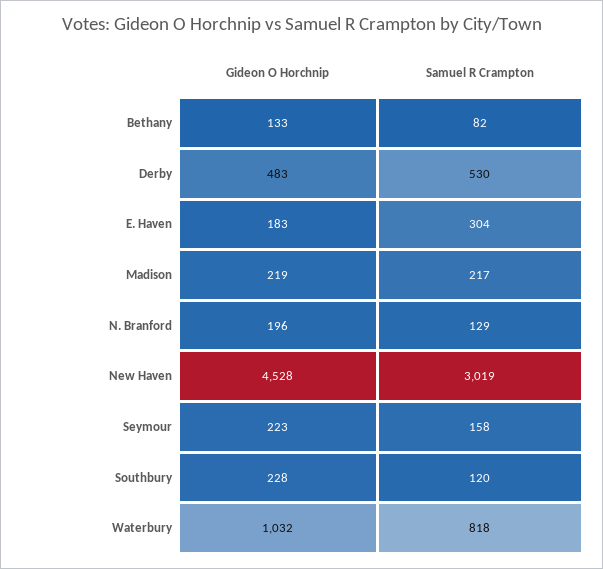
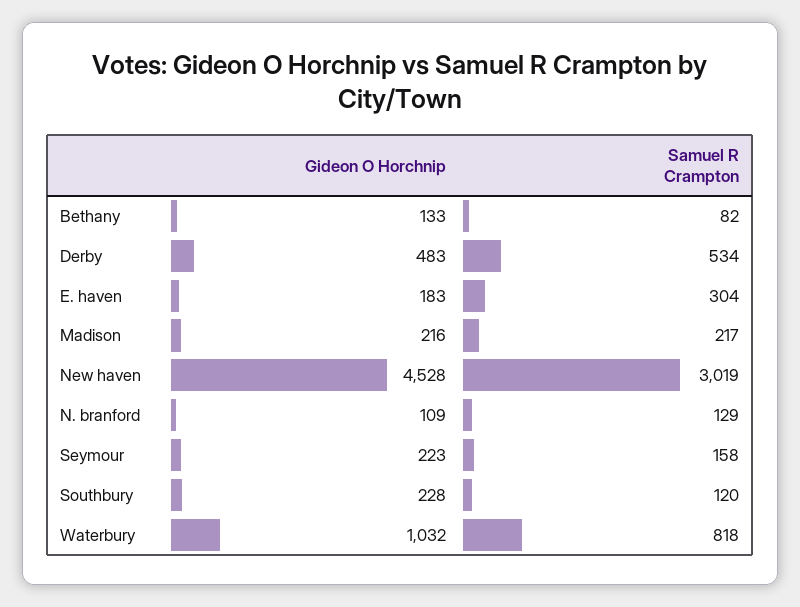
Samuel R Crampton, Derby: 530 -> 534
Gideon O Horchnip, Madison: 219 -> 216
Gideon O Horchnip, N. Branford: 196 -> 109

